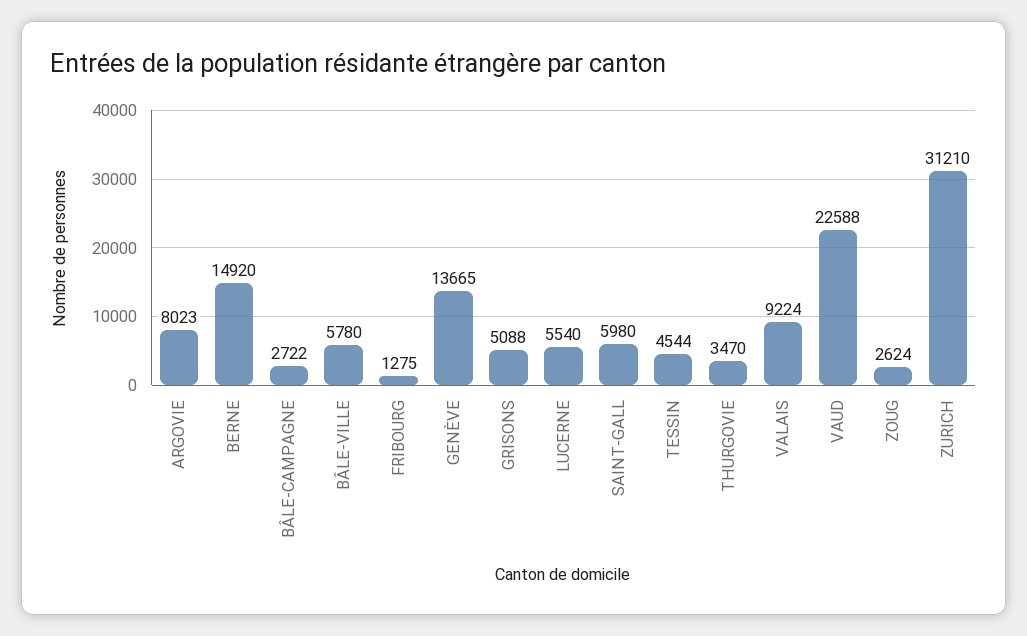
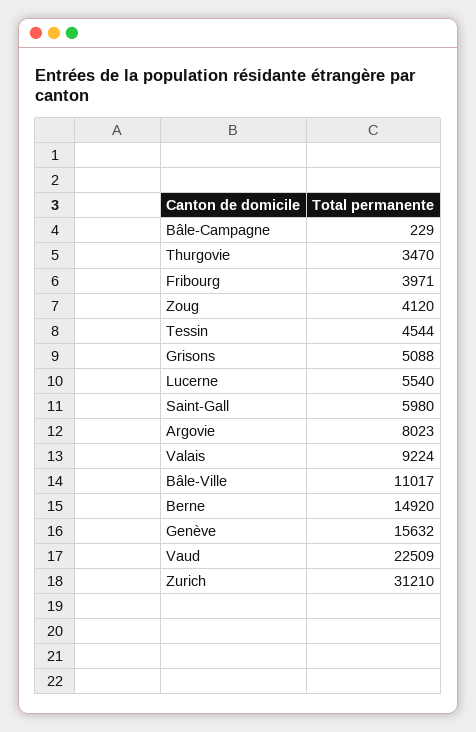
BÂLE-CAMPAGNE: 2722 -> 229
BÂLE-VILLE: 5780 -> 11017
FRIBOURG: 1275 -> 3971
GENÈVE: 13665 -> 15632
VAUD: 22588 -> 22509
ZOUG: 2624 -> 4120

